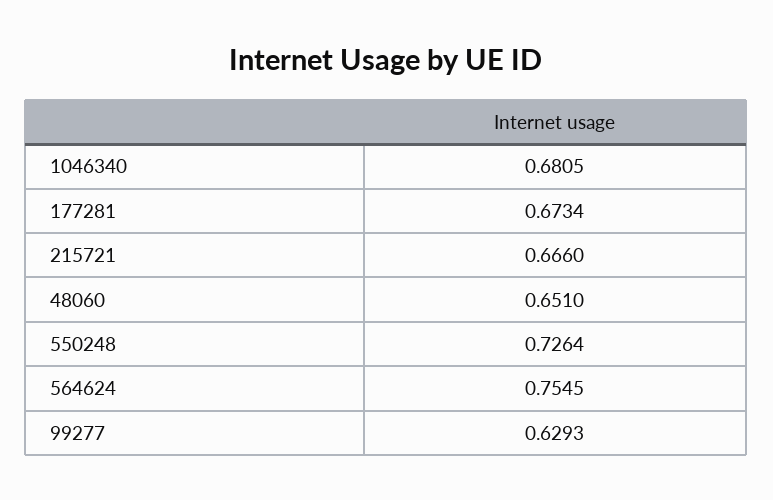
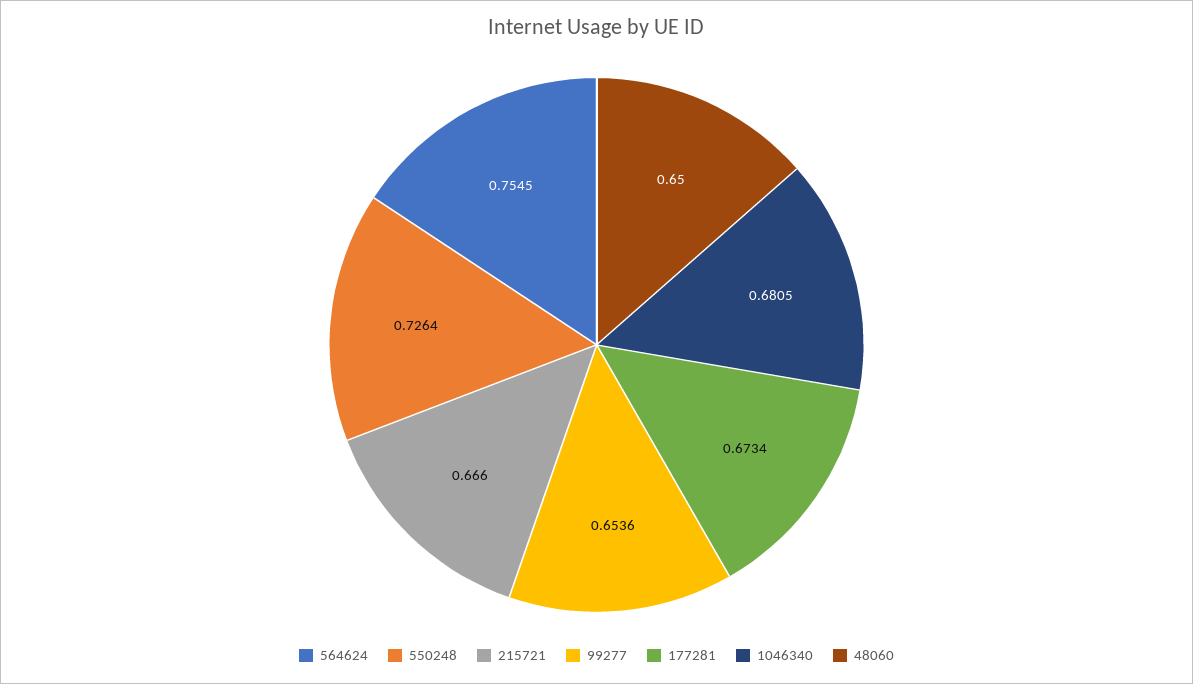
48060: 0.651 -> 0.65
99277: 0.6293 -> 0.6536

